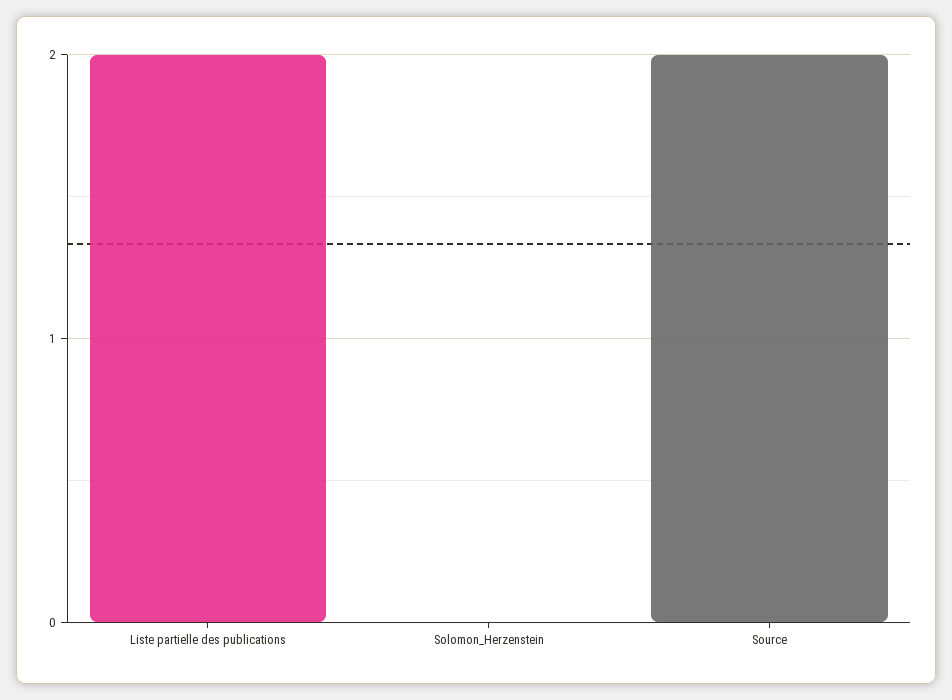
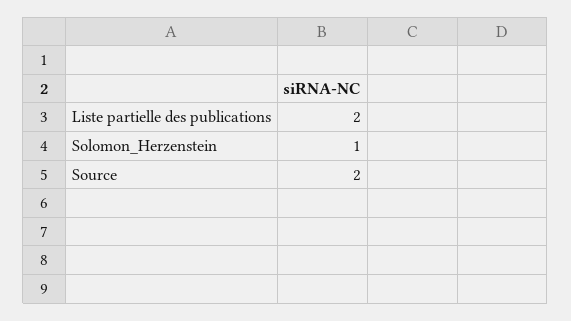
Solomon_Herzenstein: 0 -> 1

